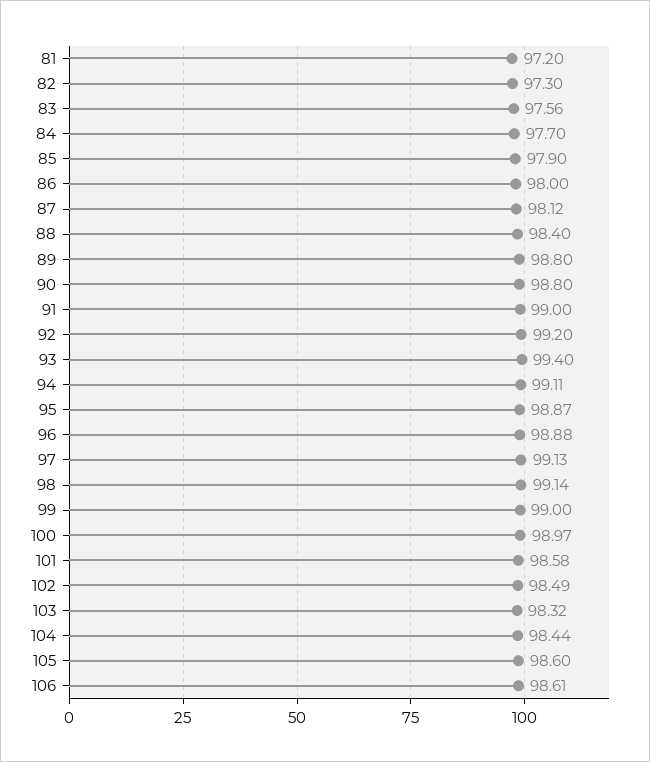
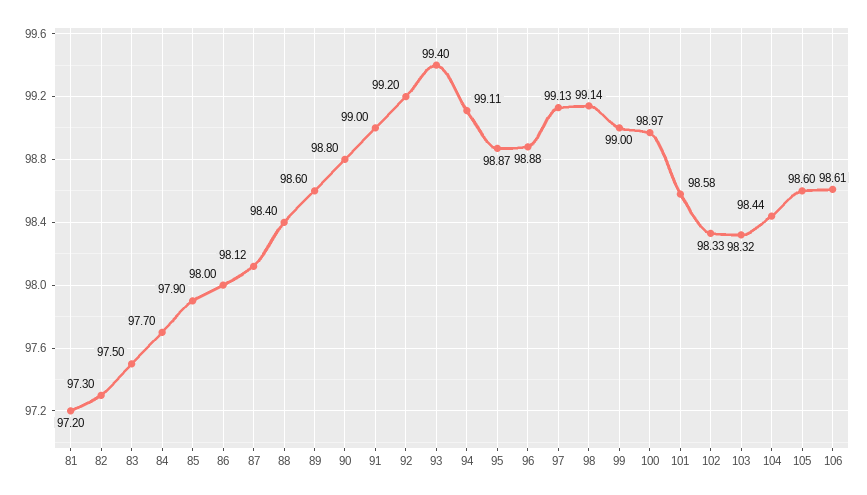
83: 97.56 -> 97.5
89: 98.8 -> 98.6
102: 98.49 -> 98.33

